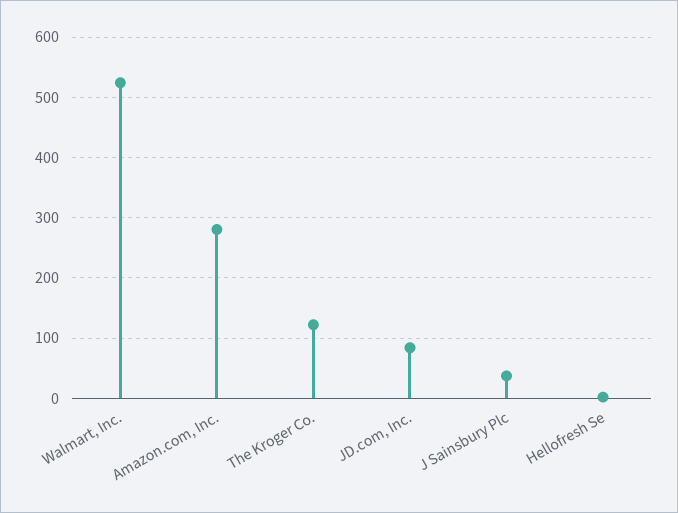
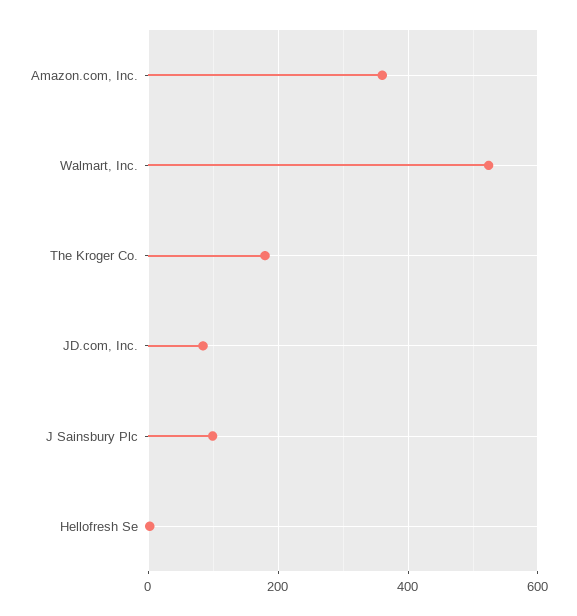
Amazon.com, Inc.: 280 -> 360
The Kroger Co.: 120 -> 180
J Sainsbury Plc: 40 -> 100

